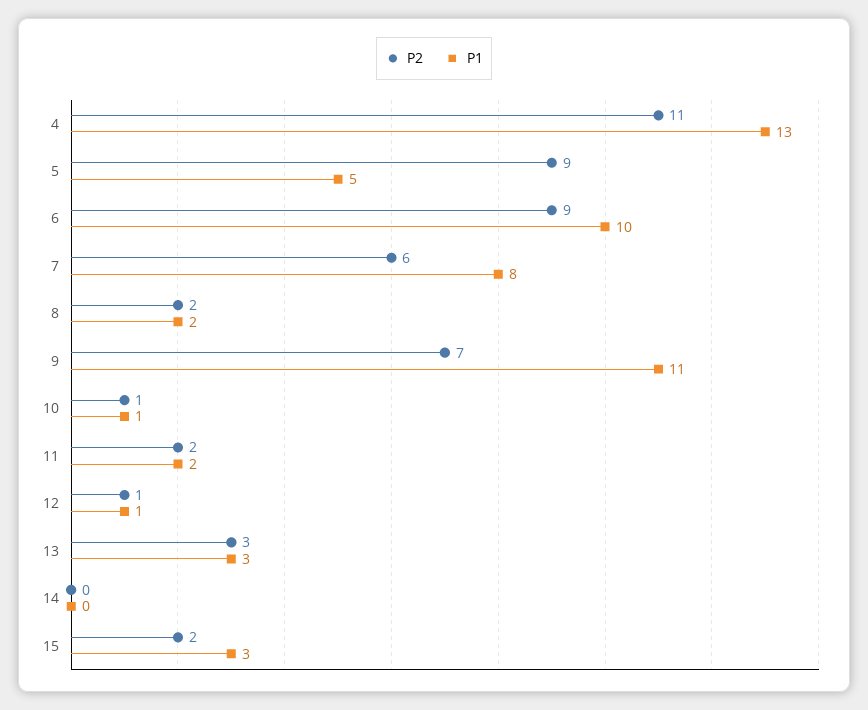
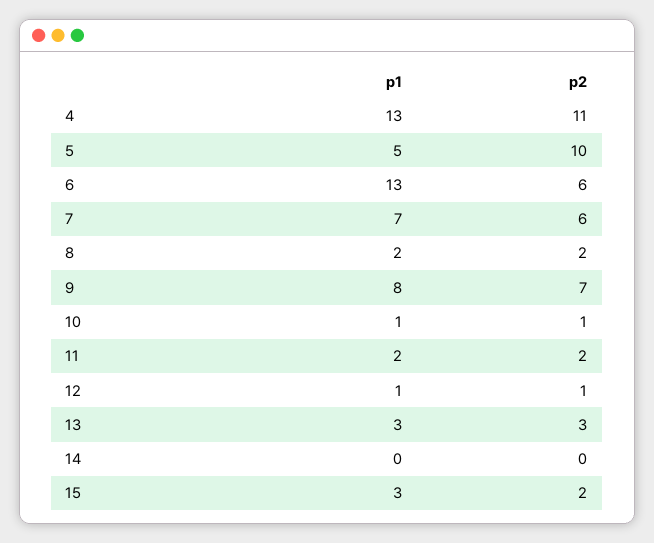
P2, 5: 9 -> 10
P2, 6: 9 -> 6
P1, 6: 10 -> 13
P1, 7: 8 -> 7
P1, 9: 11 -> 8

